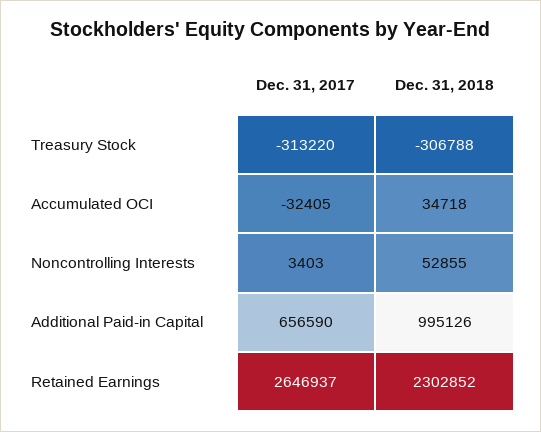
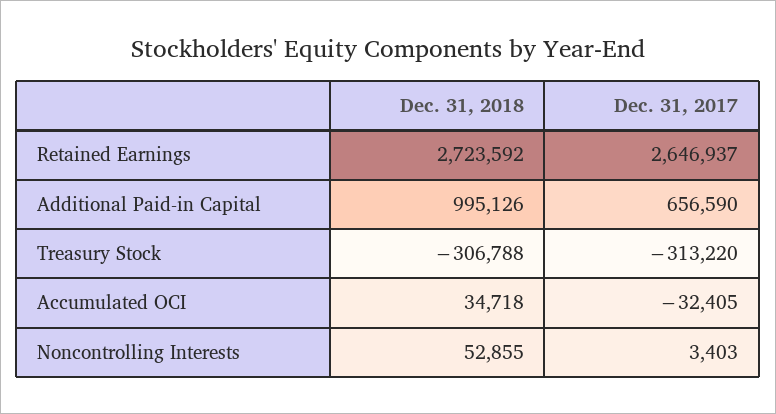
Dec. 31, 2018, Retained Earnings: 2302852 -> 2723592

